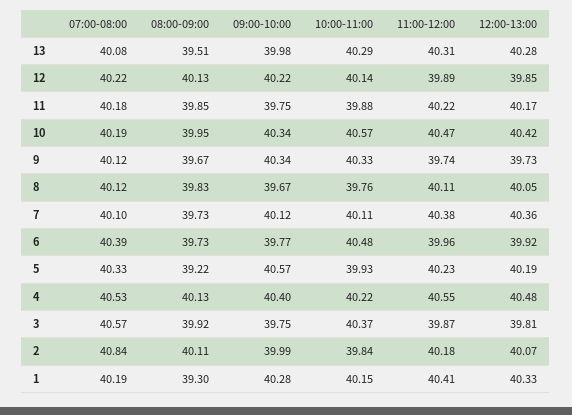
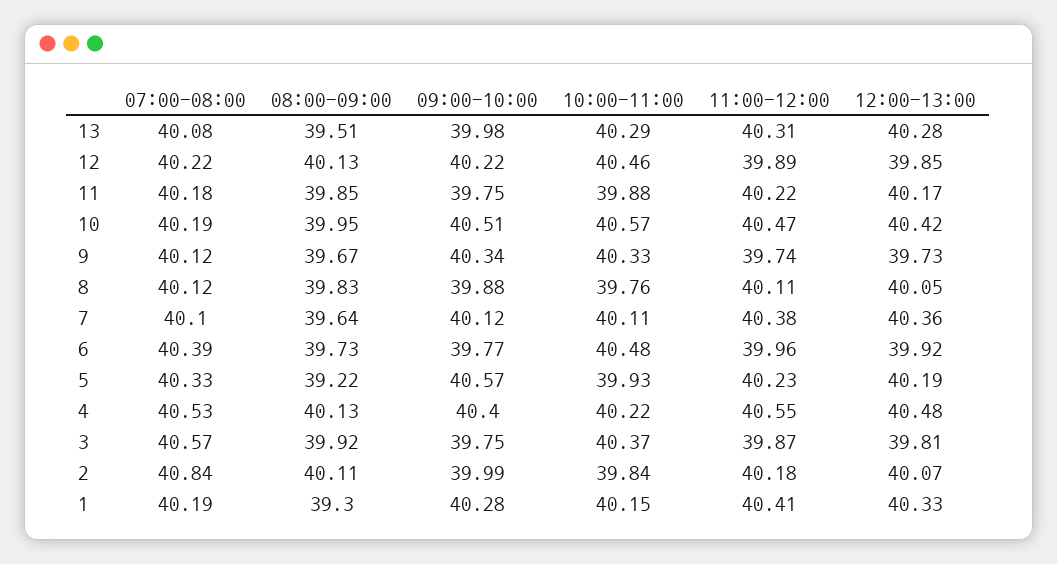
10:00-11:00, 12: 40.14 -> 40.46
09:00-10:00, 10: 40.34 -> 40.51
09:00-10:00, 8: 39.67 -> 39.88
08:00-09:00, 7: 39.73 -> 39.64

